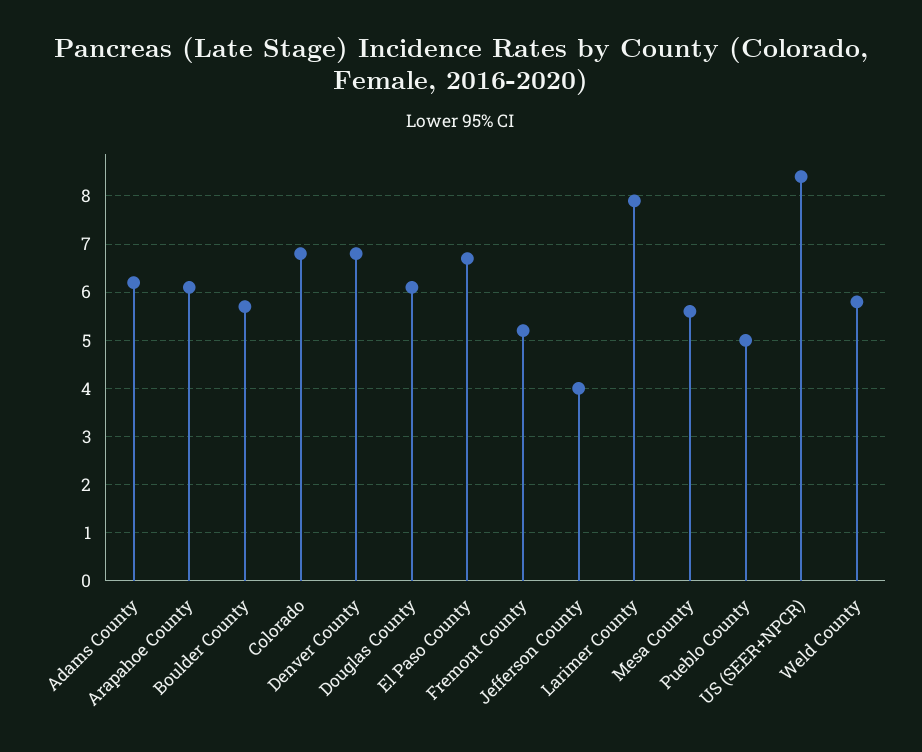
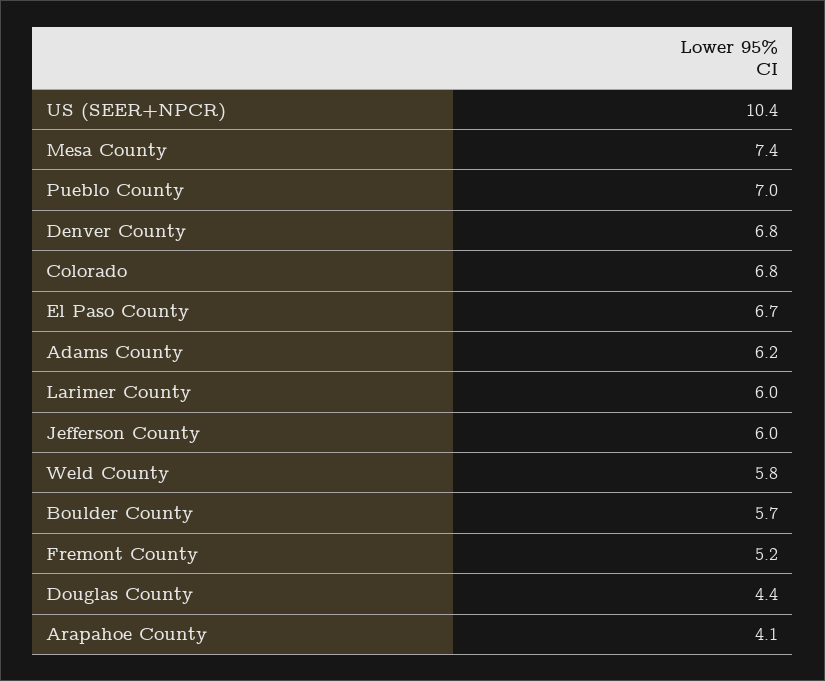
Arapahoe County: 6 -> 4.1
Douglas County: 6 -> 4.4
Jefferson County: 4 -> 6
Larimer County: 8 -> 6
Mesa County: 5.5 -> 7.4
Pueblo County: 5 -> 7
US (SEER+NPCR): 8.5 -> 10.4

